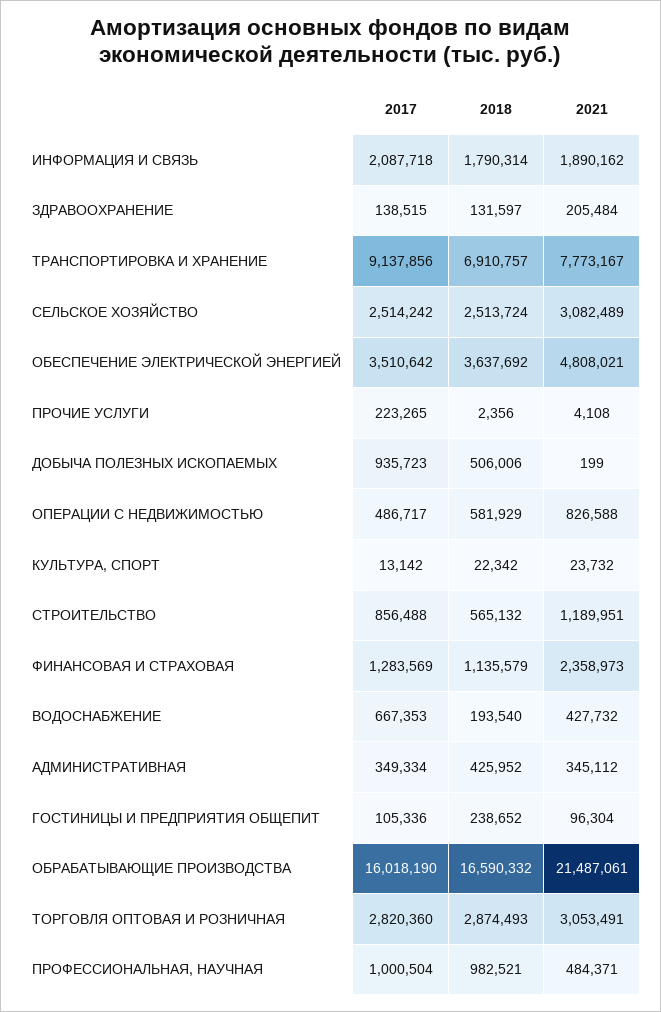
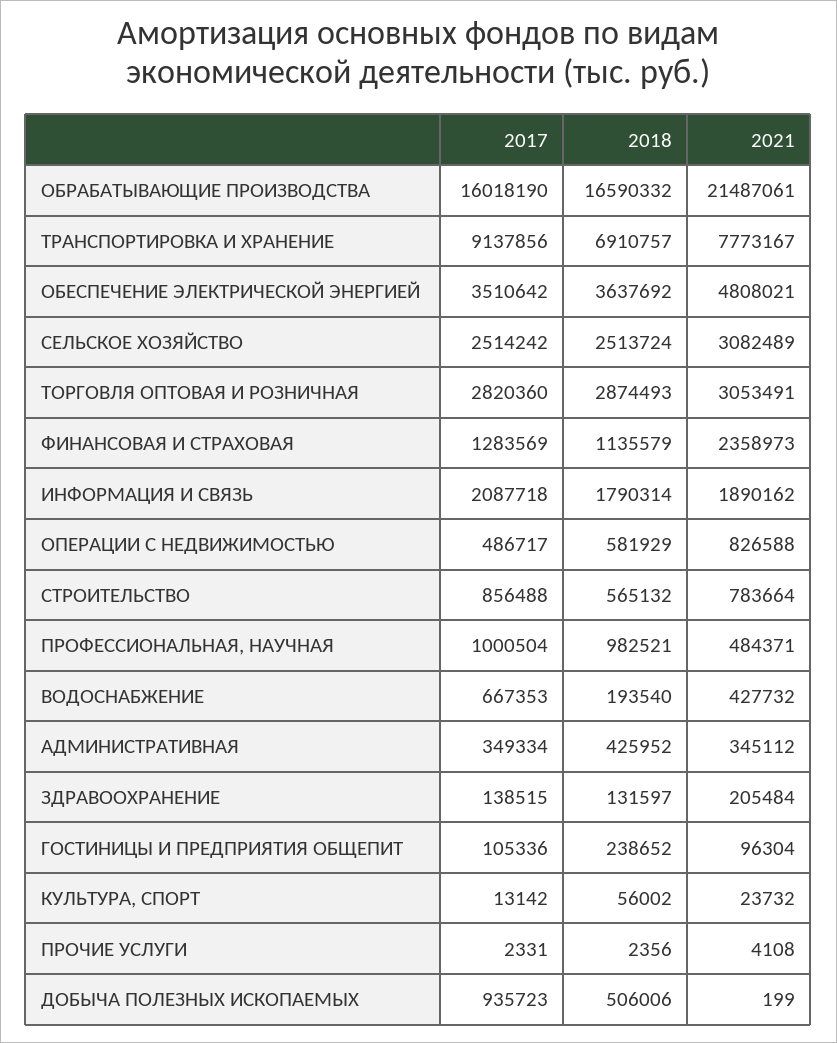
2017, ПРОЧИЕ УСЛУГИ: 223265 -> 2331
2018, КУЛЬТУРА, СПОРТ: 22342 -> 56002
2021, СТРОИТЕЛЬСТВО: 1189951 -> 783664

